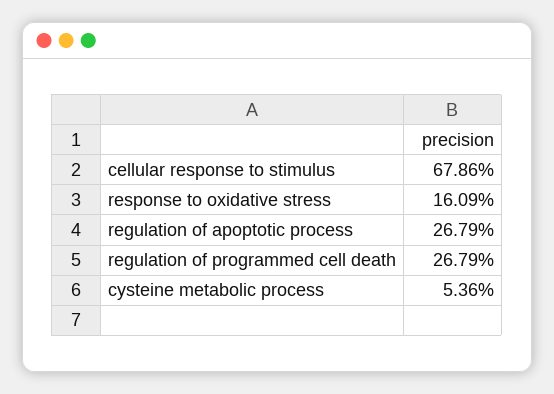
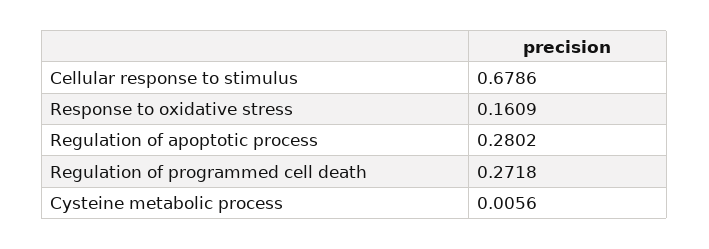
regulation of apoptotic process: 0.2679 -> 0.2802
regulation of programmed cell death: 0.2679 -> 0.2718
cysteine metabolic process: 0.0536 -> 0.0056

